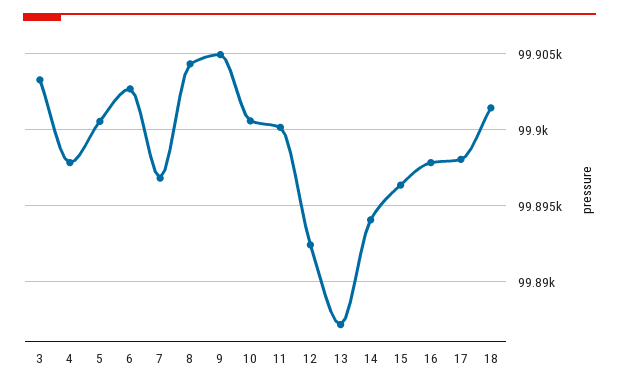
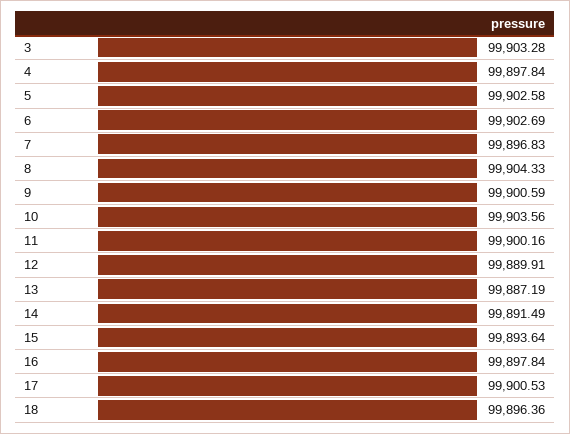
5: 99900.5 -> 99902.58
9: 99905 -> 99900.59
10: 99900.5 -> 99903.56
12: 99892.5 -> 99889.91
14: 99894 -> 99891.49
15: 99896.5 -> 99893.64
17: 99898 -> 99900.53
18: 99901.5 -> 99896.36

